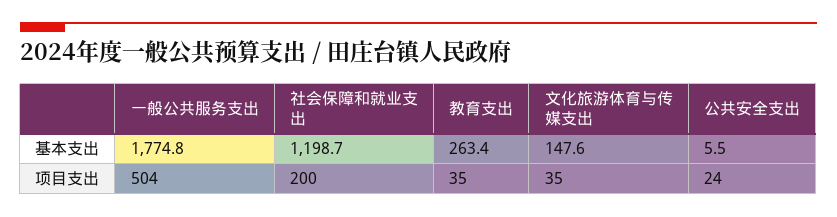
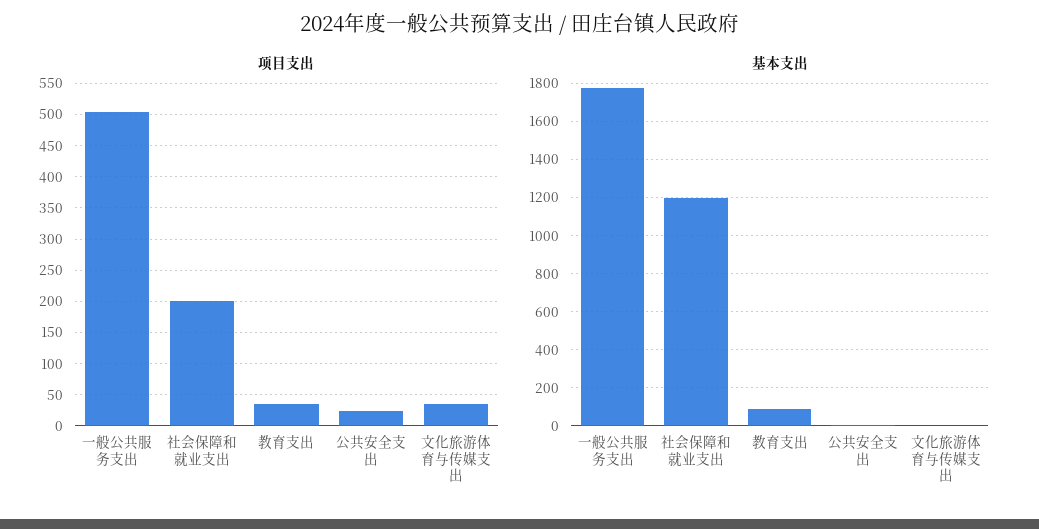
基本支出, 教育支出: 263.4 -> 100
基本支出, 文化旅游体育与传媒支出: 147.6 -> 0

